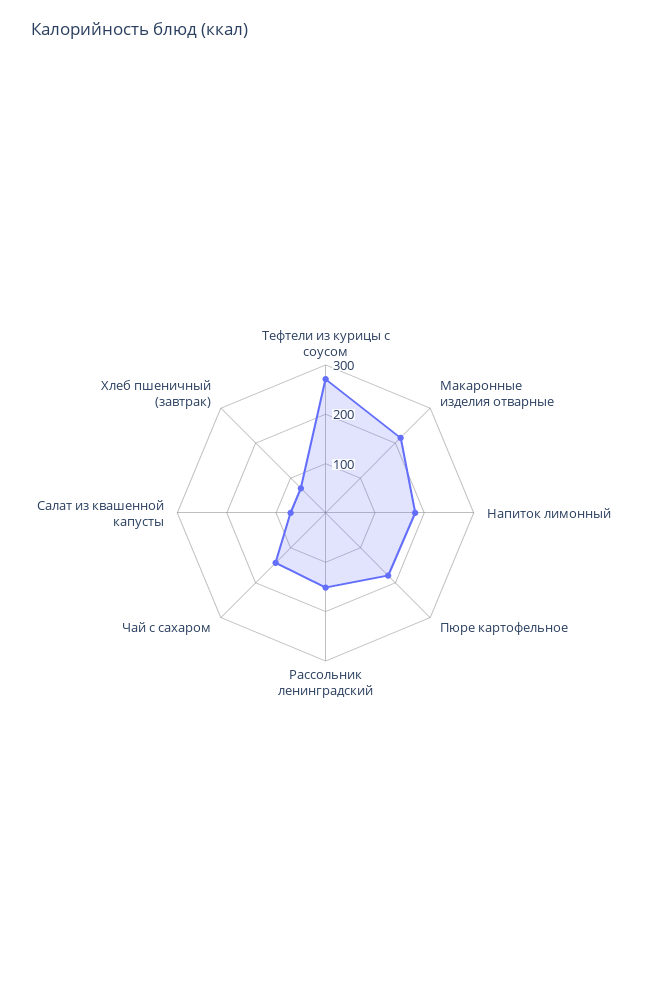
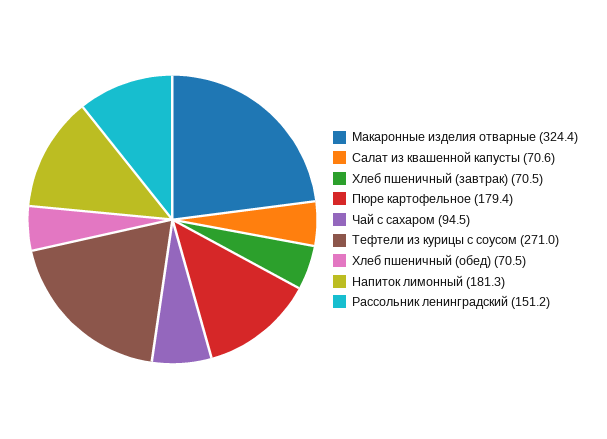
Макаронные изделия отварные: 220 -> 324.4
Чай с сахаром: 140 -> 94.5
Хлеб пшеничный (обед): none -> 70.5

